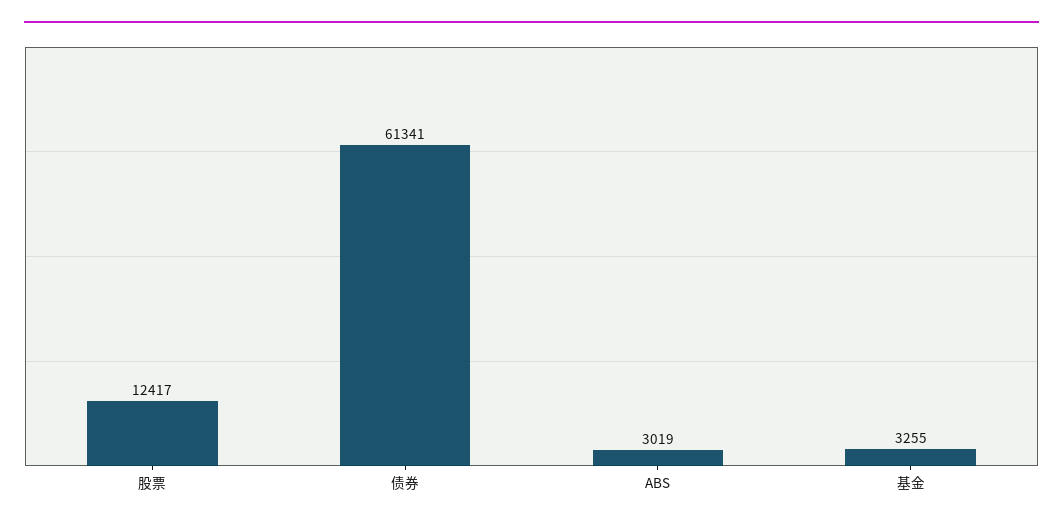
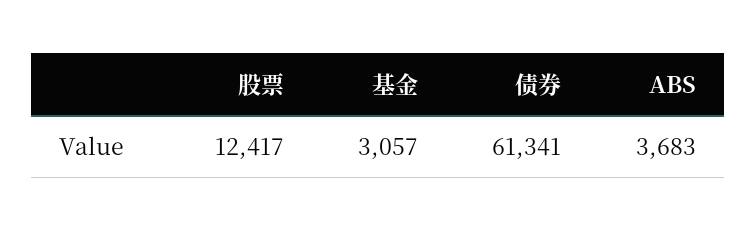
ABS: 3019 -> 3683
基金: 3255 -> 3057

